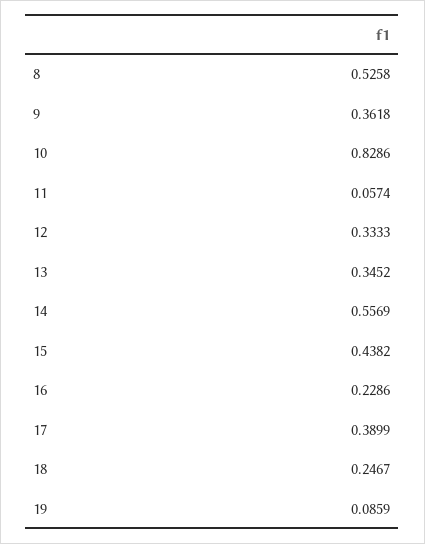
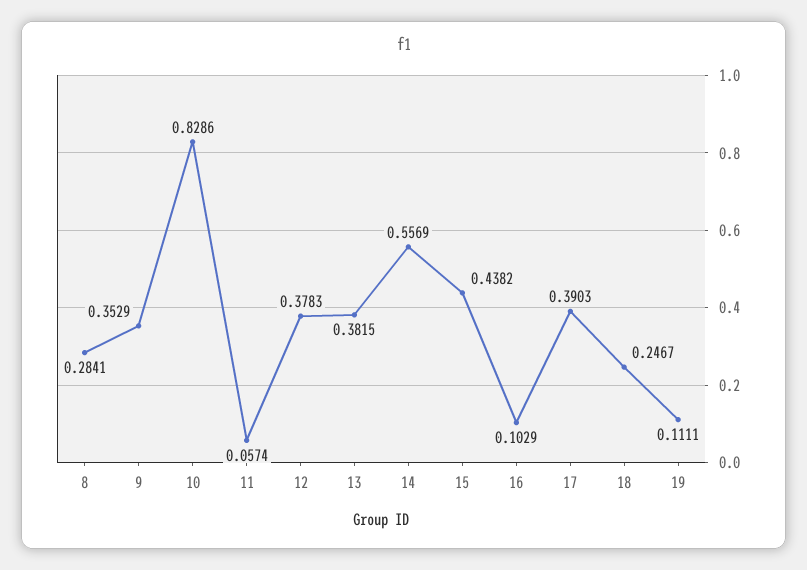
8: 0.5258 -> 0.2841
9: 0.3618 -> 0.3529
12: 0.3333 -> 0.3783
13: 0.3452 -> 0.3815
16: 0.2286 -> 0.1029
17: 0.3899 -> 0.3903
19: 0.0859 -> 0.1111

